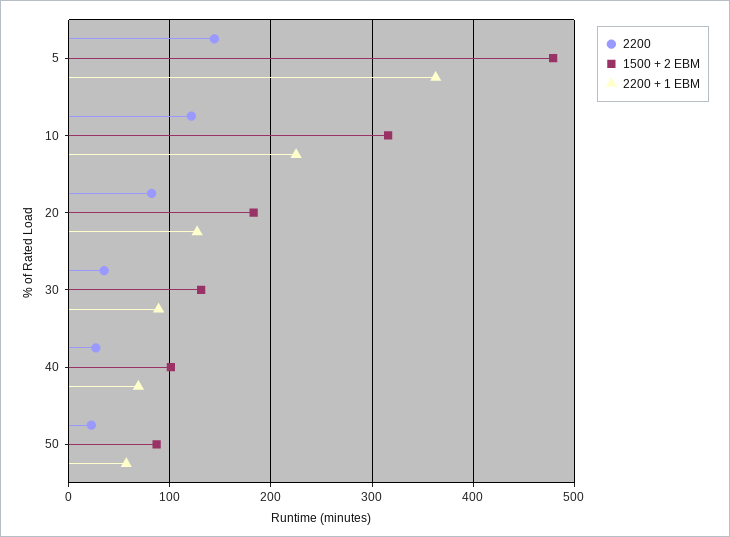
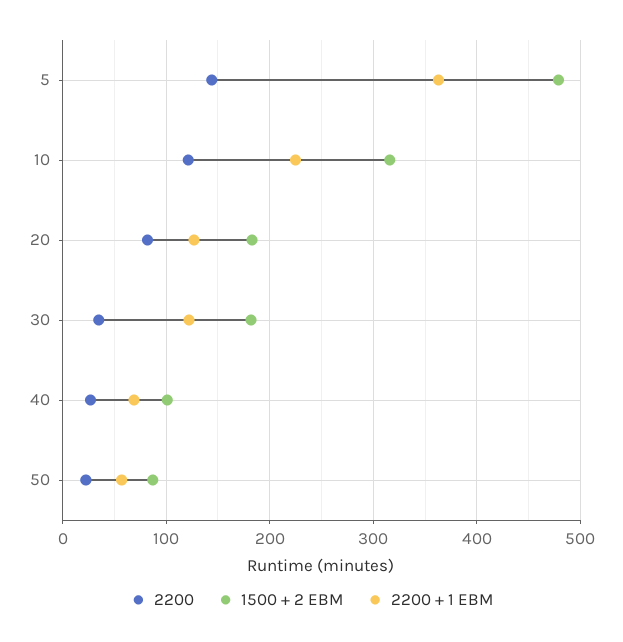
1500 + 2 EBM, 30: 130 -> 180
2200 + 1 EBM, 30: 90 -> 120

